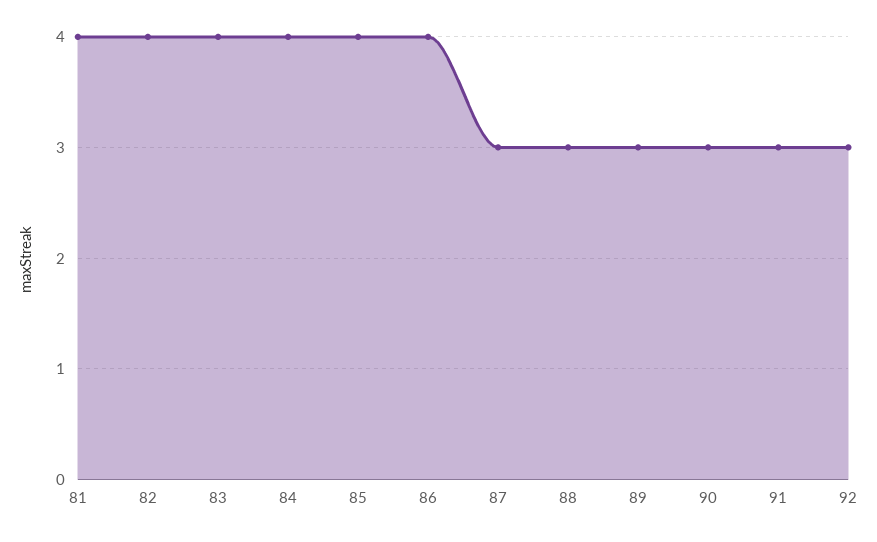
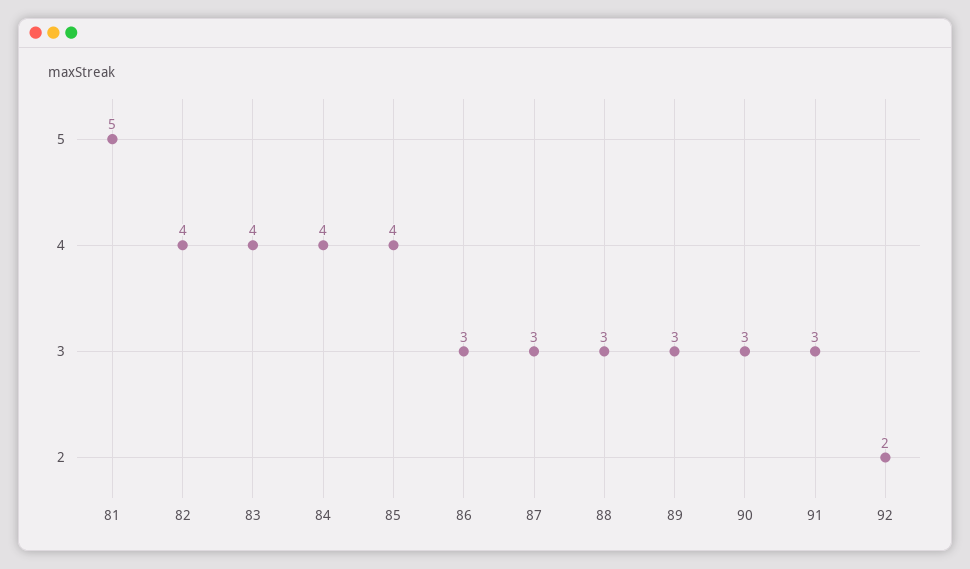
81: 4 -> 5
86: 4 -> 3
92: 3 -> 2

